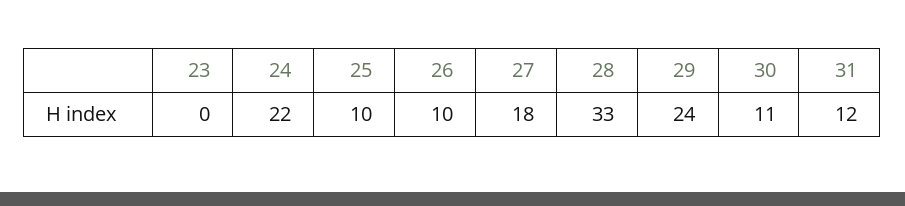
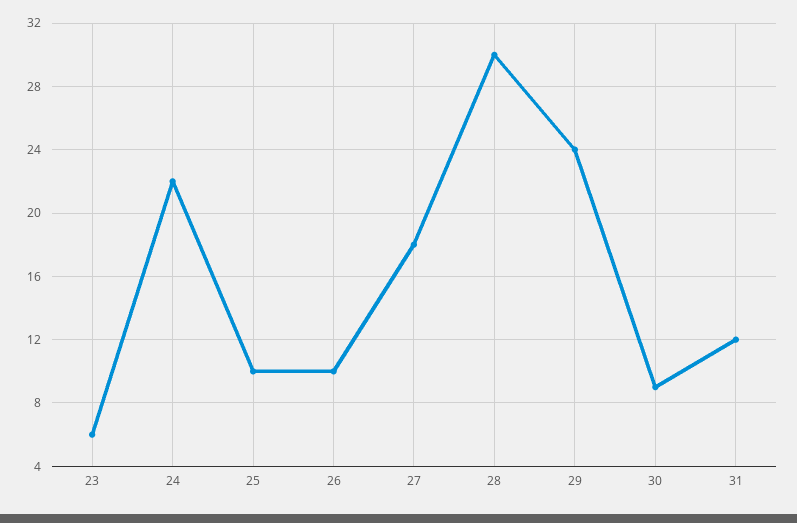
23: 0 -> 6
28: 33 -> 30
30: 11 -> 9

